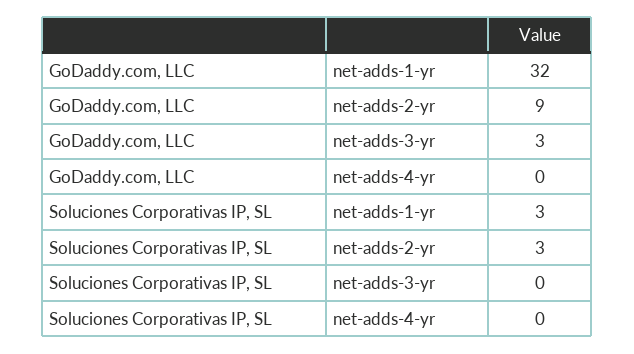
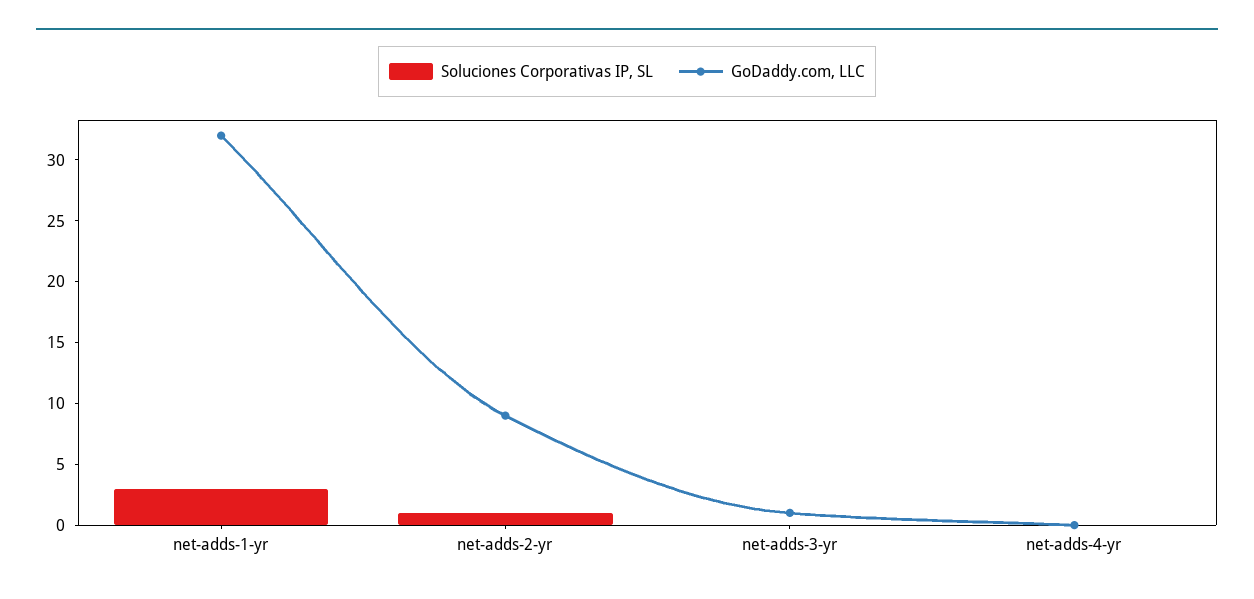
GoDaddy.com, LLC, net-adds-3-yr: 3 -> 1
Soluciones Corporativas IP, SL, net-adds-2-yr: 3 -> 1

